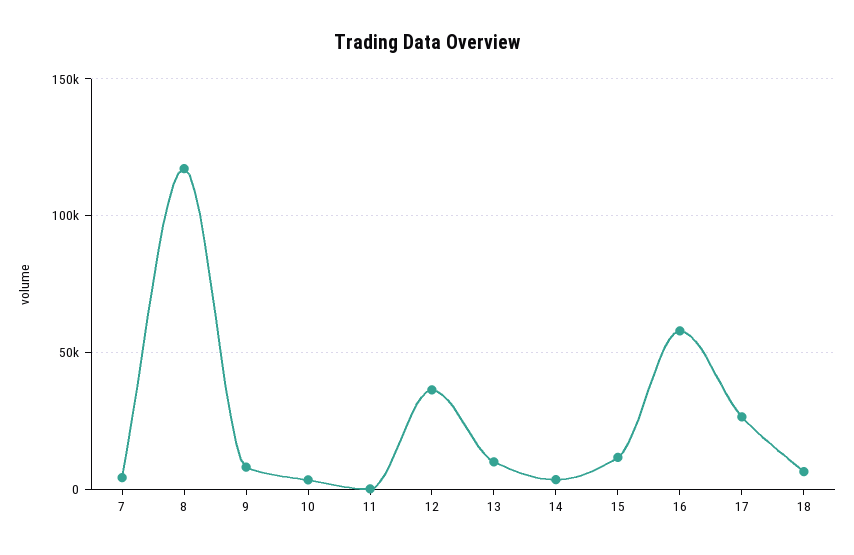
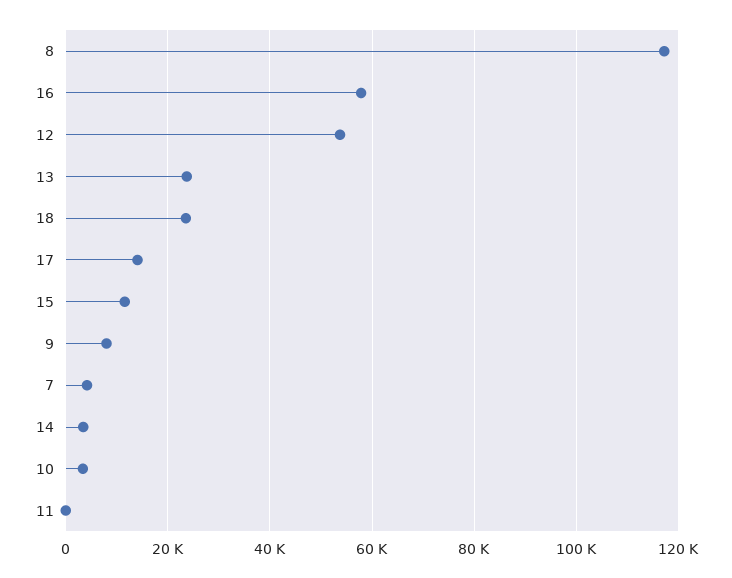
12: 35000 -> 54000
13: 10000 -> 24000
17: 25000 -> 14000
18: 5000 -> 24000

